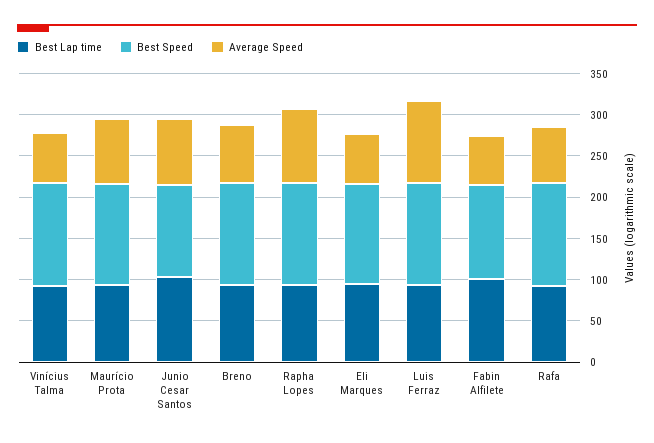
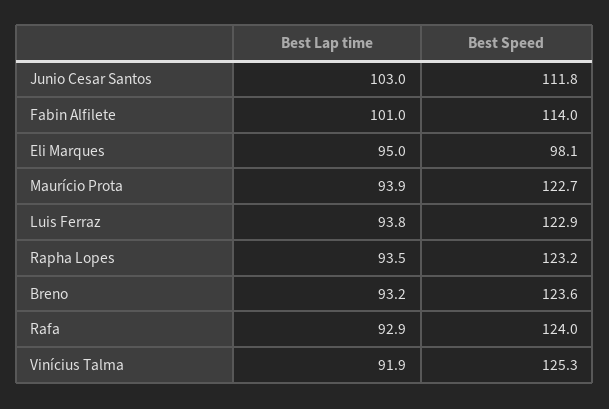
Average Speed, Vinícius Talma: 60 -> none
Average Speed, Maurício Prota: 80 -> none
Average Speed, Junio Cesar Santos: 80 -> none
Average Speed, Breno: 70 -> none
Average Speed, Rapha Lopes: 90 -> none
Best Speed, Eli Marques: 120 -> 98.1
Average Speed, Eli Marques: 60 -> none
Average Speed, Luis Ferraz: 100 -> none
Average Speed, Fabin Alfilete: 60 -> none
Average Speed, Rafa: 70 -> none

